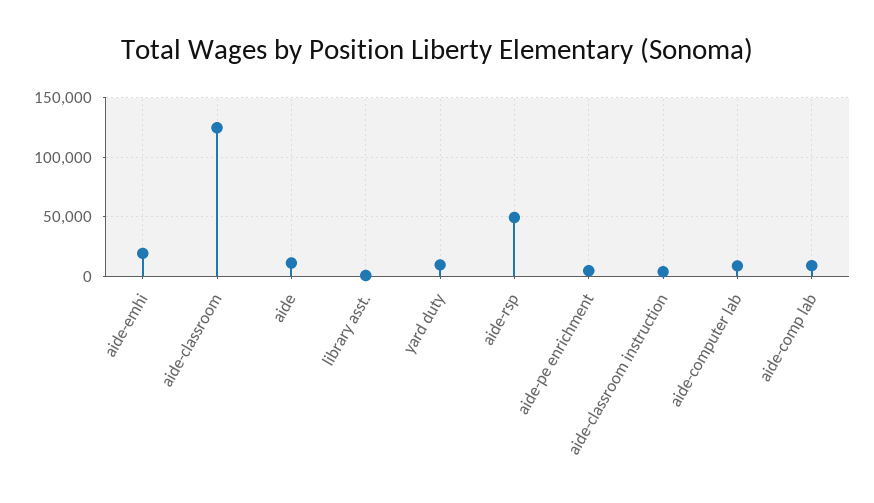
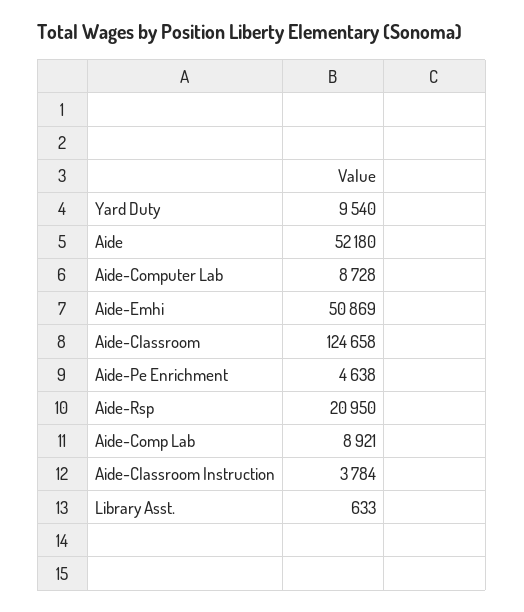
aide-emhi: 20000 -> 50869
aide: 10000 -> 52180
aide-rsp: 50000 -> 20950

